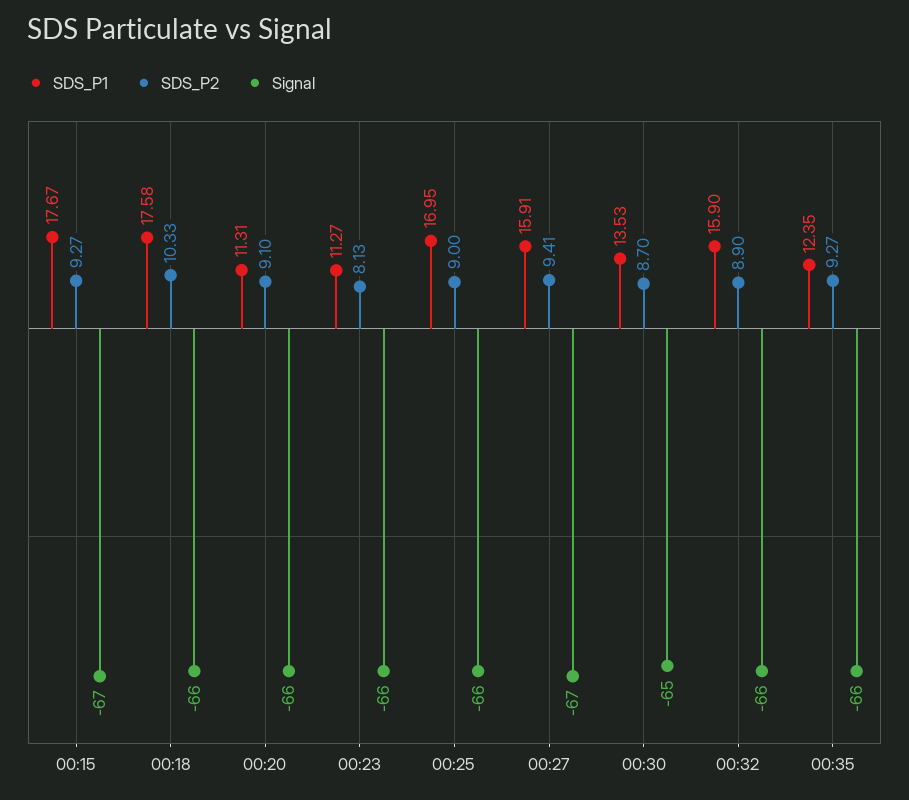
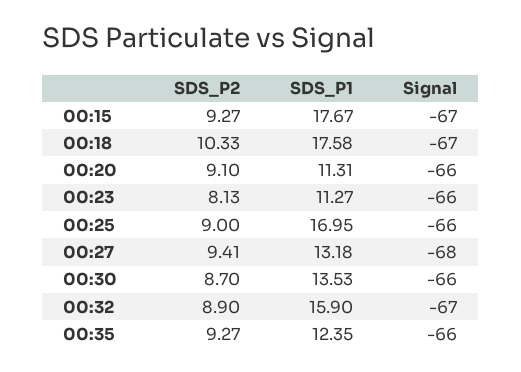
Signal, 00:18: -66 -> -67
SDS_P1, 00:27: 15.91 -> 13.18
Signal, 00:27: -67 -> -68
Signal, 00:30: -65 -> -66
Signal, 00:32: -66 -> -67

